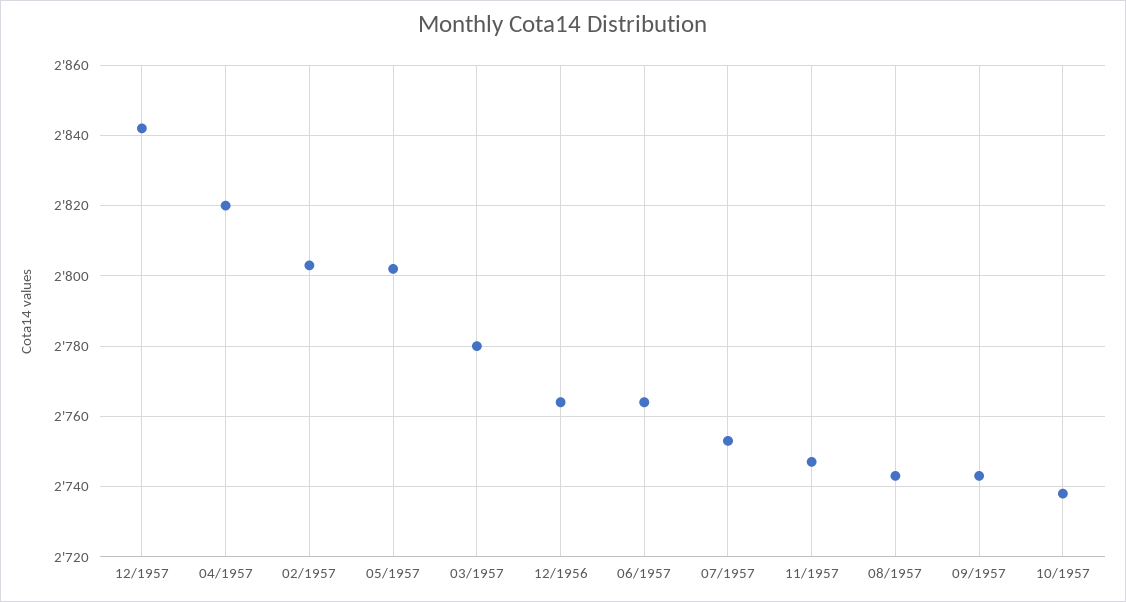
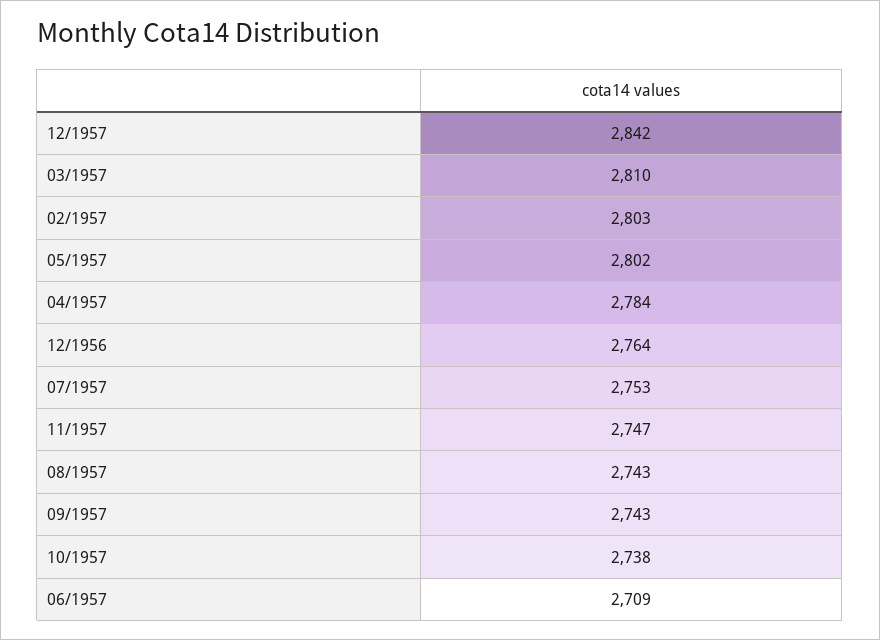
04/1957: 2820 -> 2784
03/1957: 2780 -> 2810
06/1957: 2765 -> 2709

